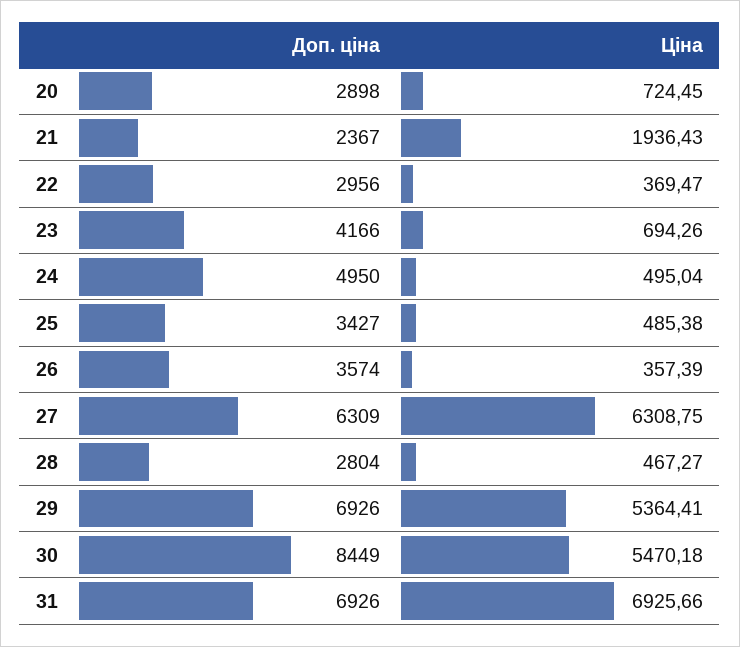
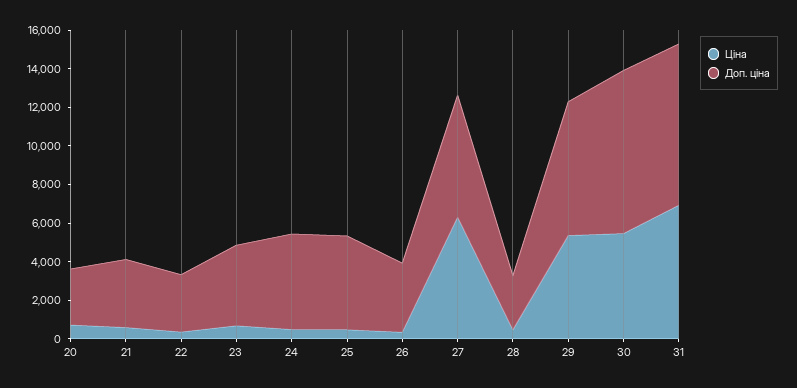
Доп. ціна, 21: 2367 -> 3500
Ціна, 21: 1936.43 -> 500
Доп. ціна, 25: 3427 -> 5000
Доп. ціна, 31: 6926 -> 8500

